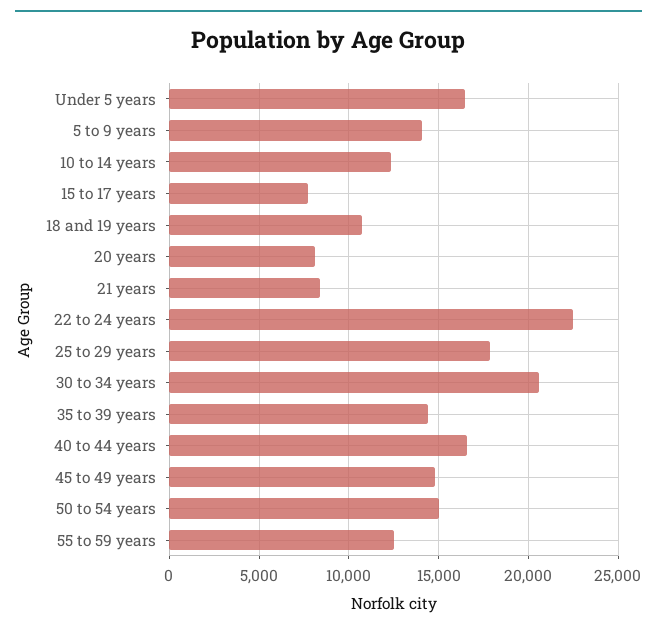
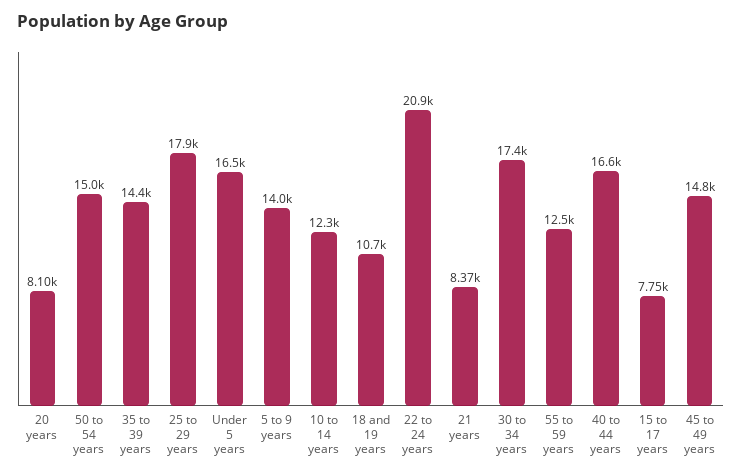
22 to 24 years: 22500 -> 20900
30 to 34 years: 20500 -> 17400

